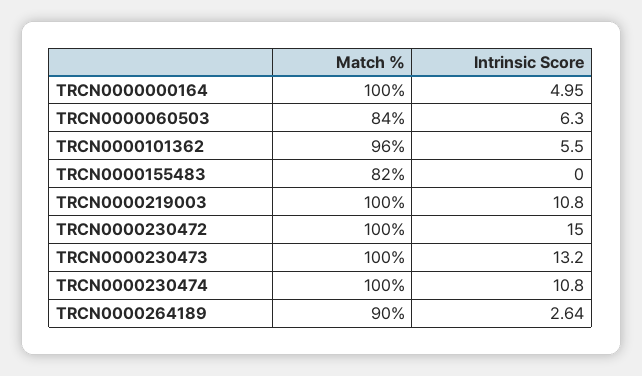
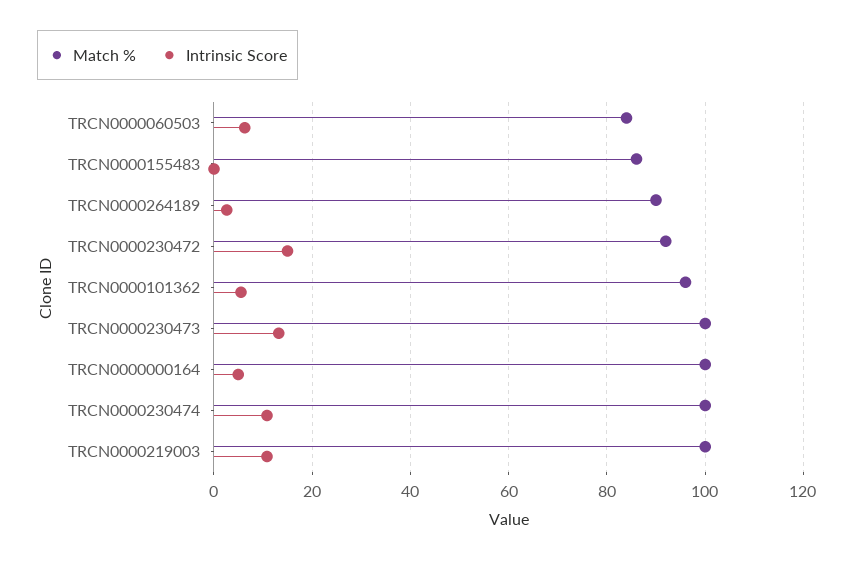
Match %, TRCN0000155483: 82 -> 86
Match %, TRCN0000230472: 100 -> 92

